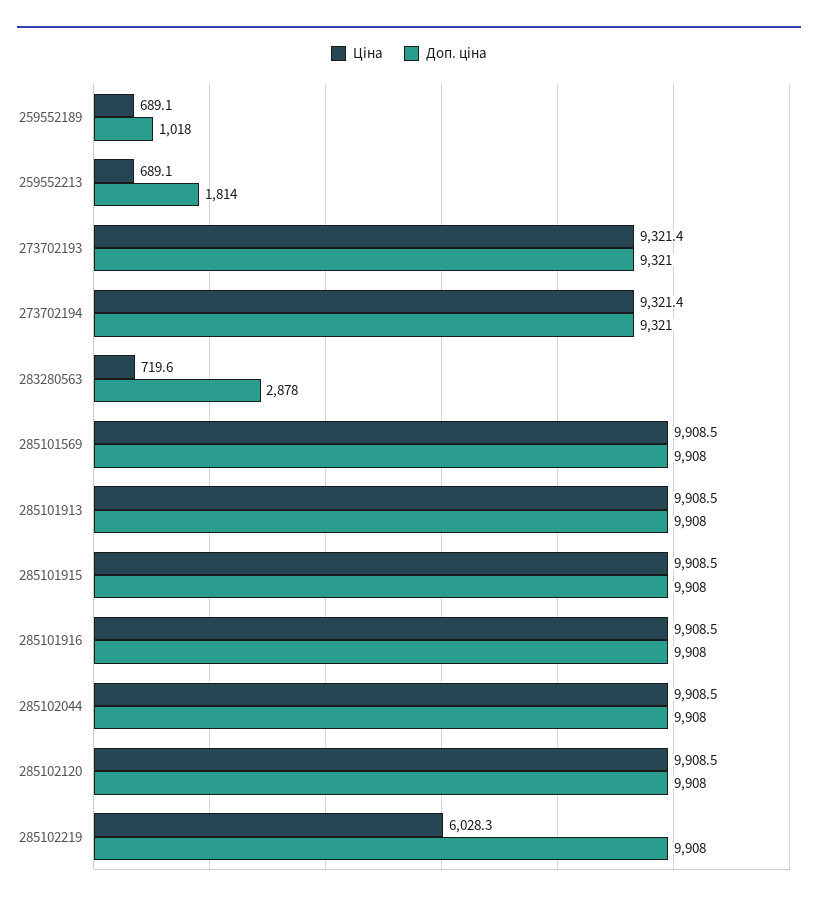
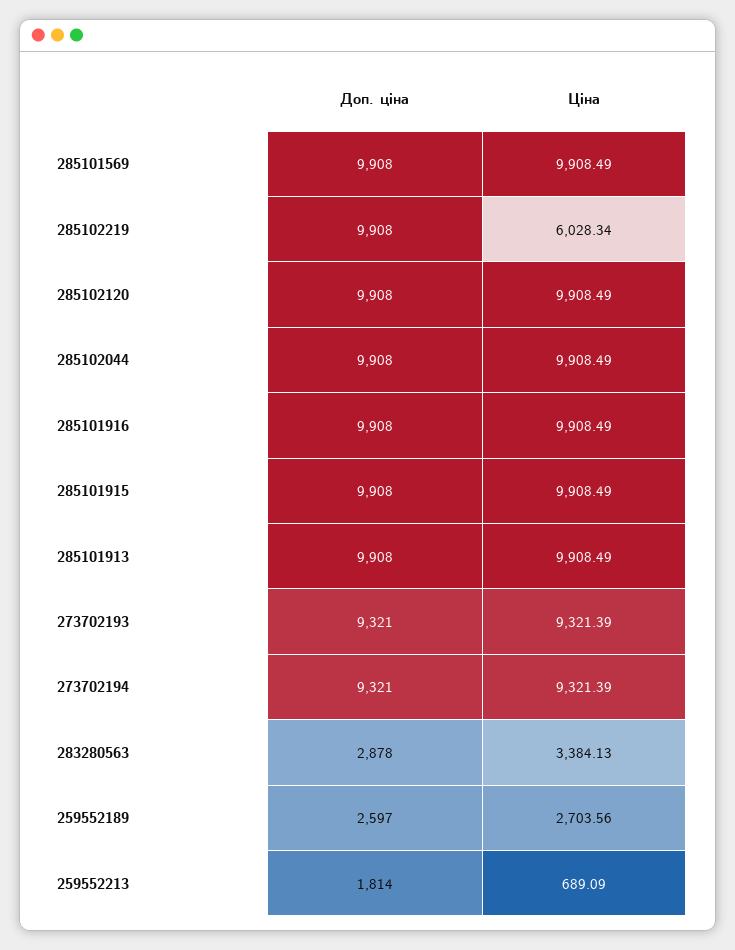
Ціна, 259552189: 689.1 -> 2703.56
Доп. ціна, 259552189: 1018 -> 2597
Ціна, 283280563: 719.6 -> 3384.13

